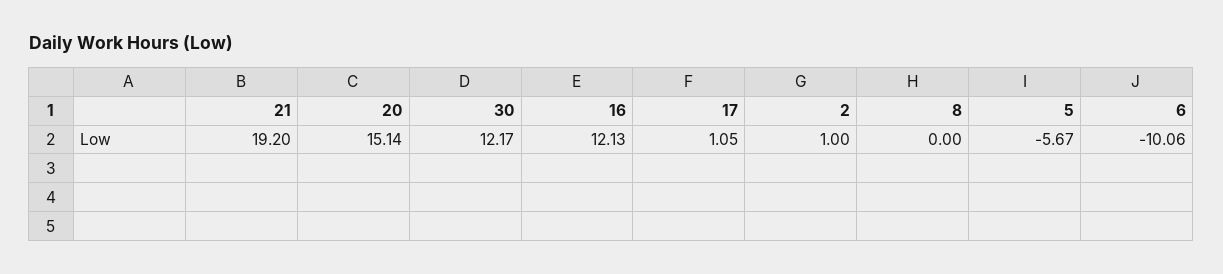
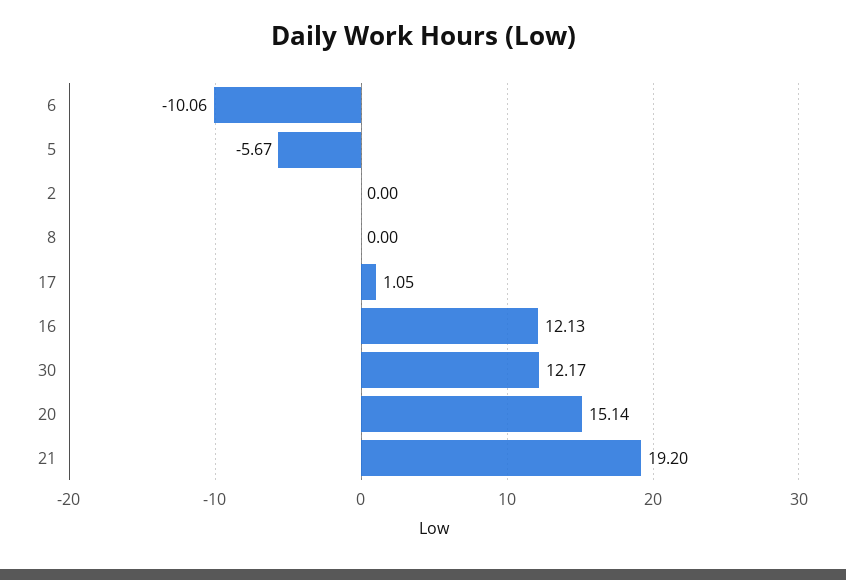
2: 1 -> 0

